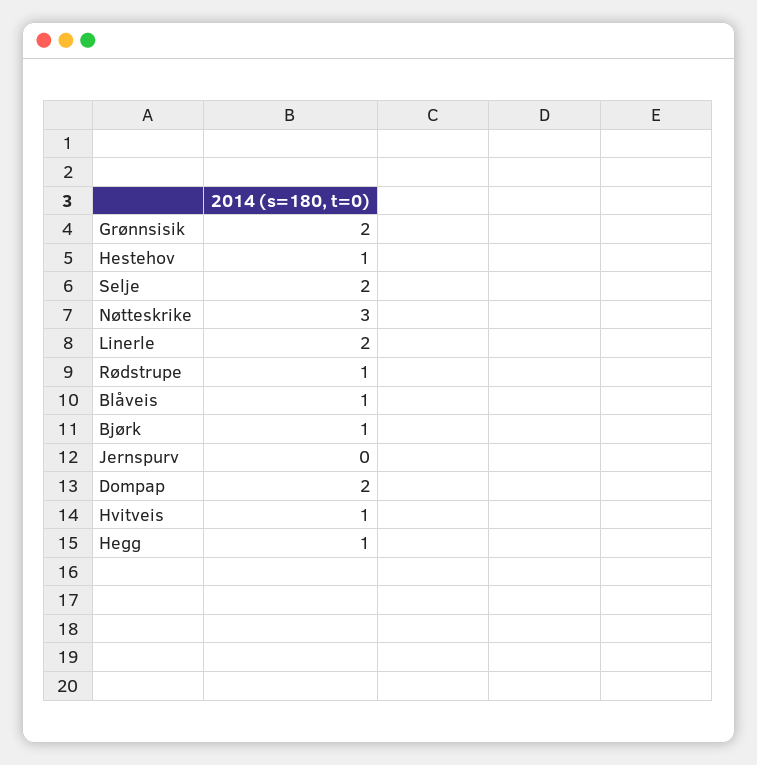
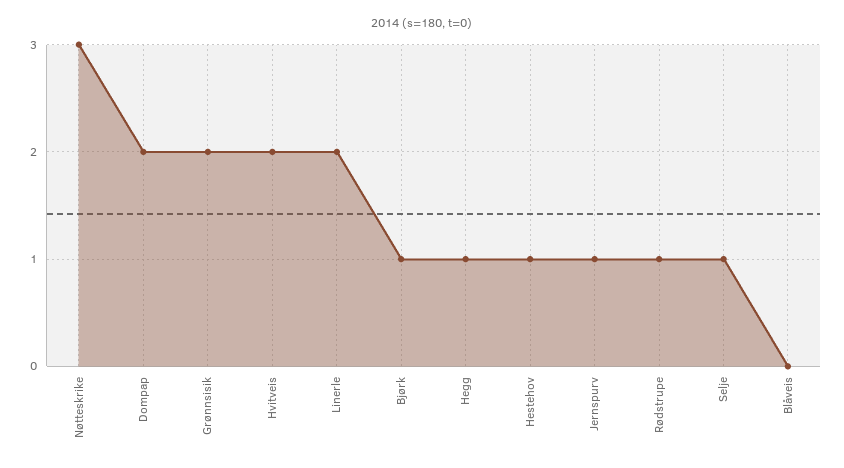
Selje: 2 -> 1
Blåveis: 1 -> 0
Jernspurv: 0 -> 1
Hvitveis: 1 -> 2

